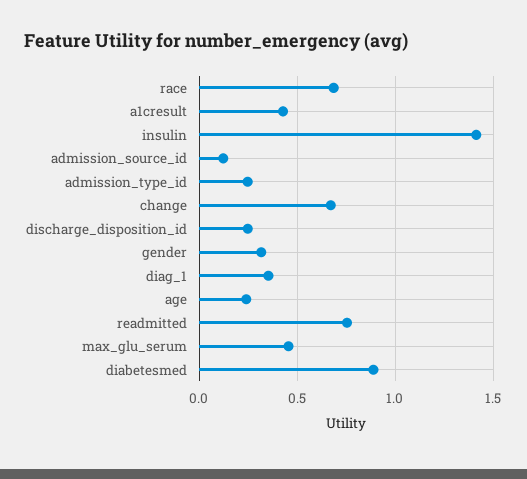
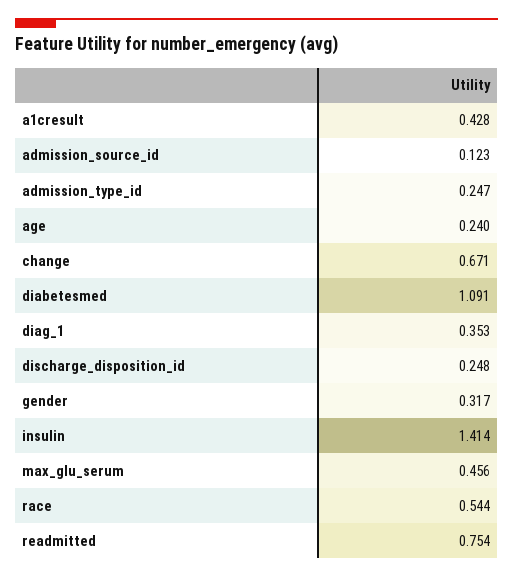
race: 0.7 -> 0.544
diabetesmed: 0.9 -> 1.091

